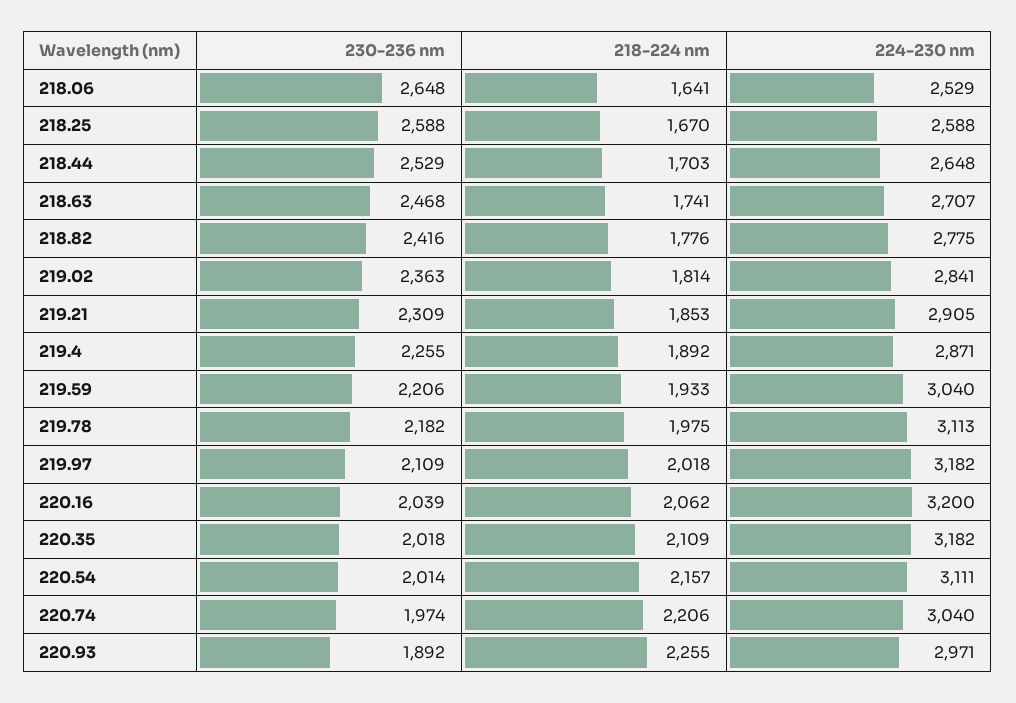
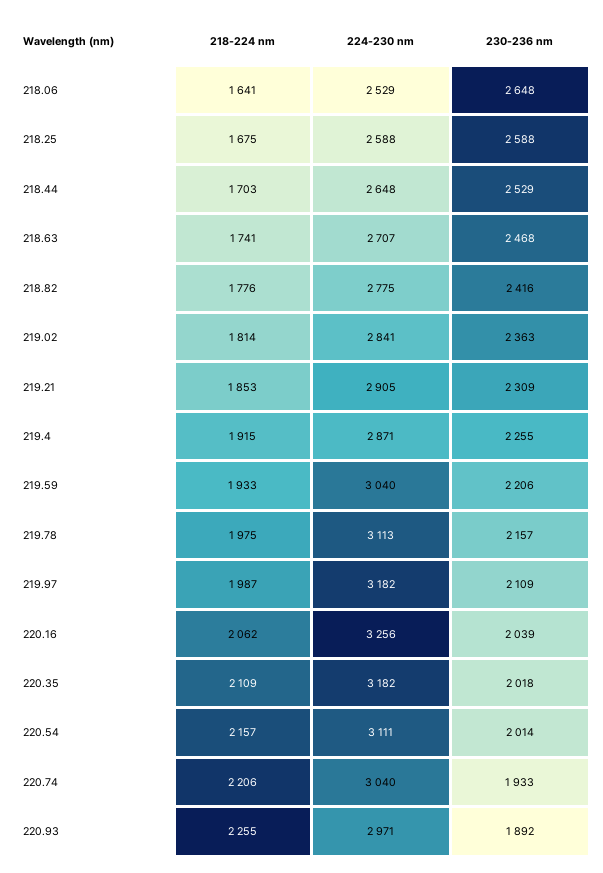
218-224 nm, 218.25: 1670 -> 1675
218-224 nm, 219.4: 1892 -> 1915
230-236 nm, 219.78: 2182 -> 2157
218-224 nm, 219.97: 2018 -> 1987
224-230 nm, 220.16: 3200 -> 3256
230-236 nm, 220.74: 1974 -> 1933

